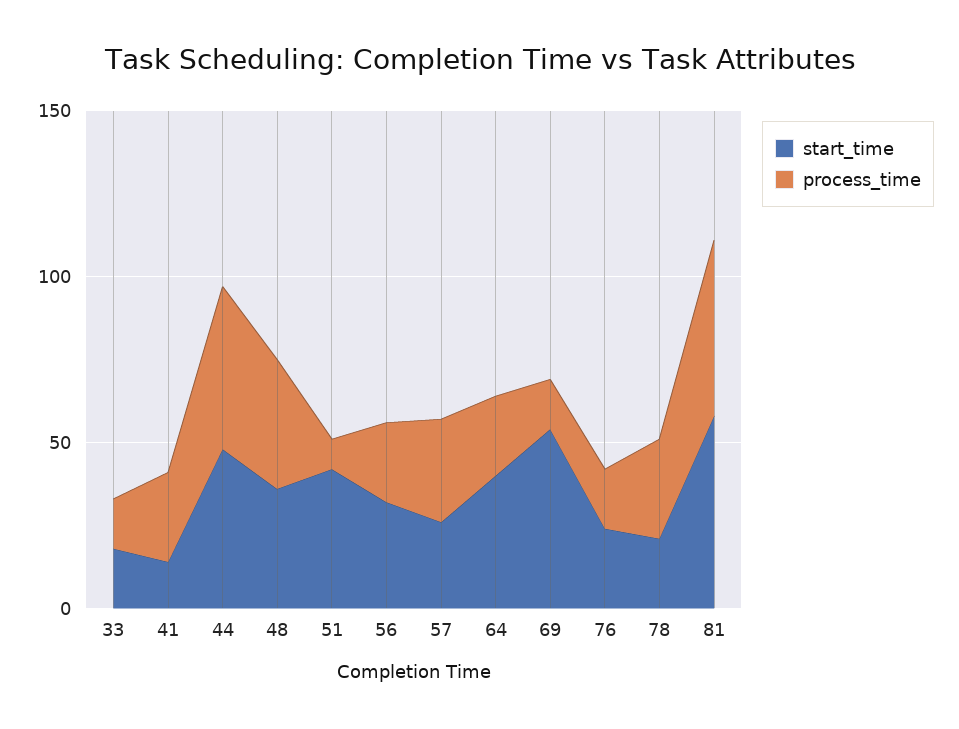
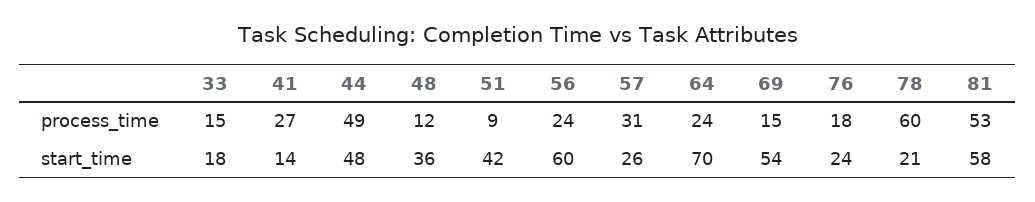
process_time, 48: 40 -> 12
start_time, 56: 30 -> 60
start_time, 64: 40 -> 70
process_time, 78: 30 -> 60

